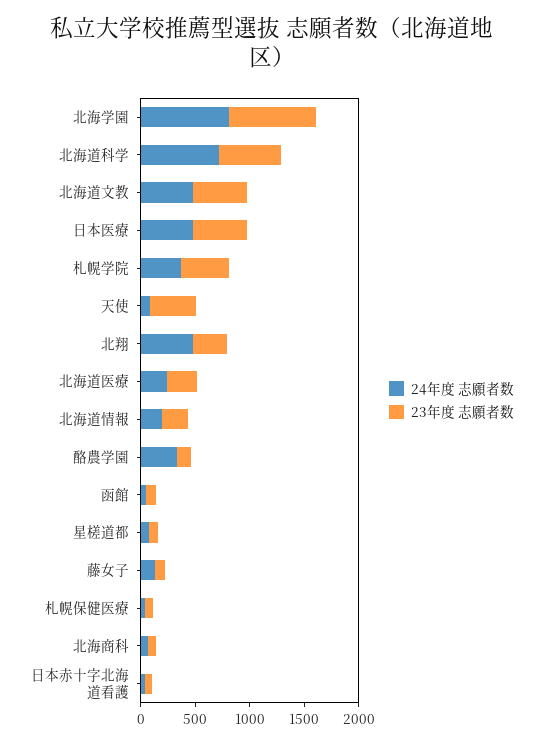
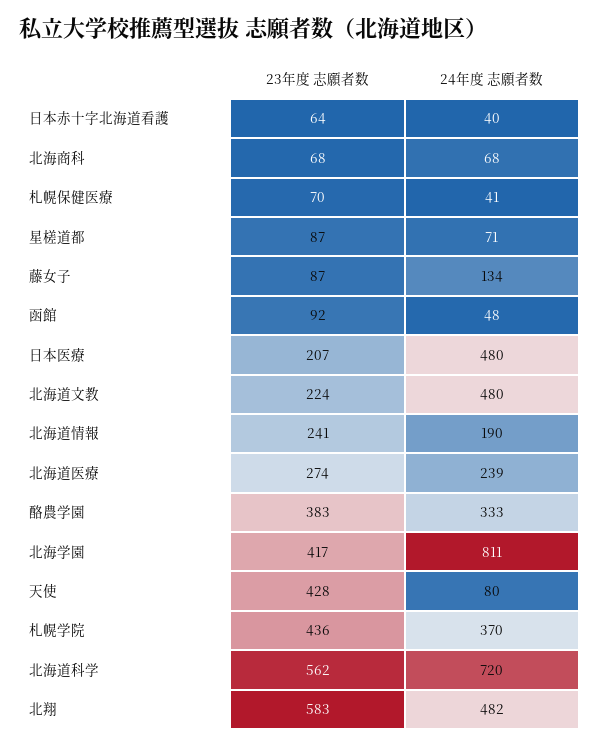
23年度 志願者数, 北海学園: 800 -> 417
23年度 志願者数, 北海道文教: 500 -> 224
23年度 志願者数, 日本医療: 500 -> 207
23年度 志願者数, 北翔: 300 -> 583
23年度 志願者数, 酪農学園: 100 -> 383

